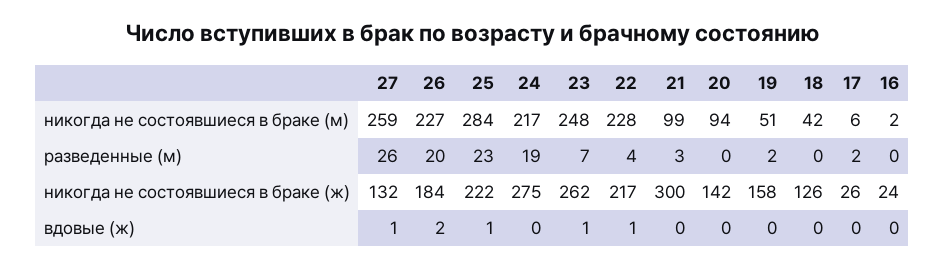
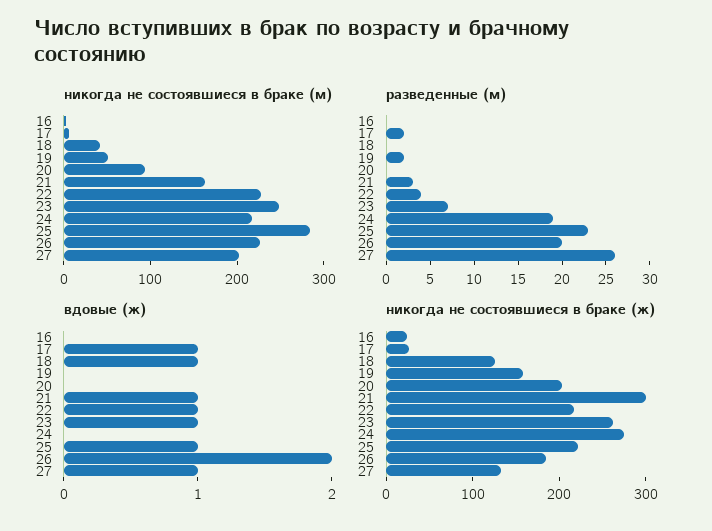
никогда не состоявшиеся в браке (м), 27: 259 -> 200
никогда не состоявшиеся в браке (м), 21: 99 -> 160
никогда не состоявшиеся в браке (ж), 20: 142 -> 200
вдовые (ж), 21: 0 -> 1
вдовые (ж), 18: 0 -> 1
вдовые (ж), 17: 0 -> 1

